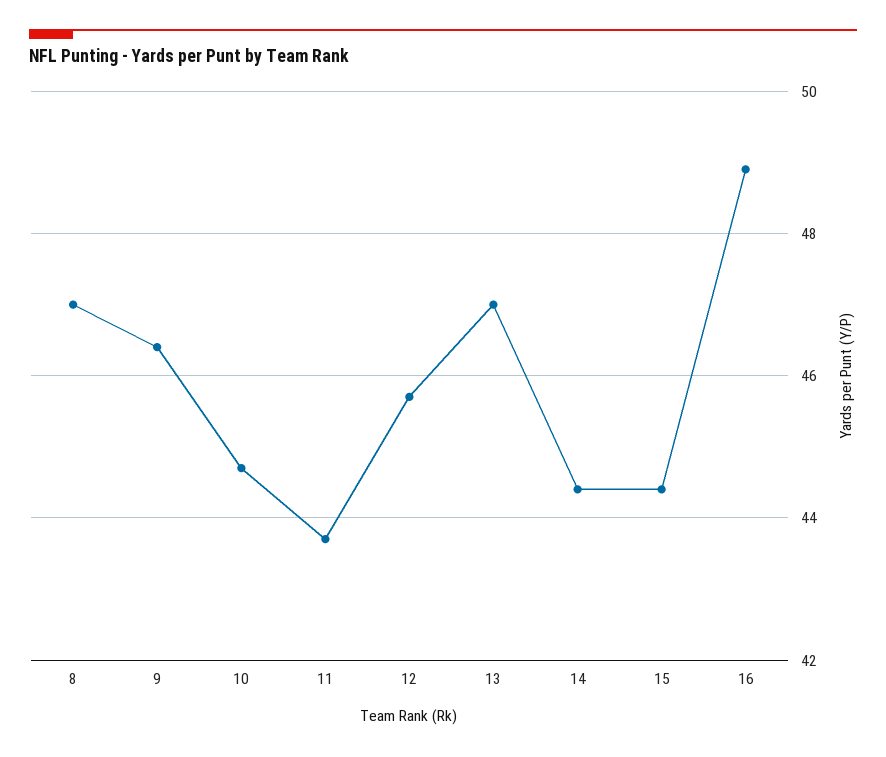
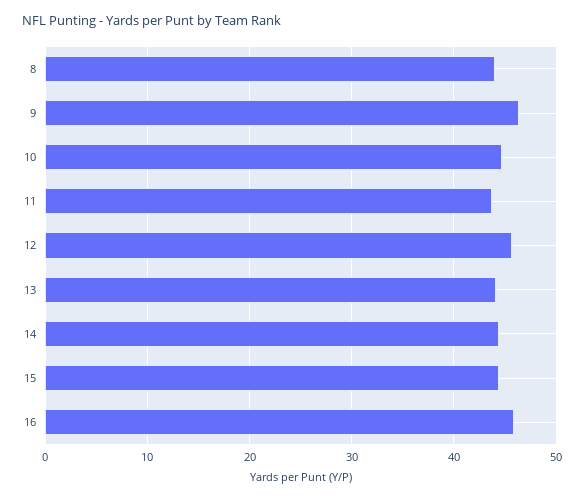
8: 47 -> 44
13: 47 -> 44
16: 49 -> 46

